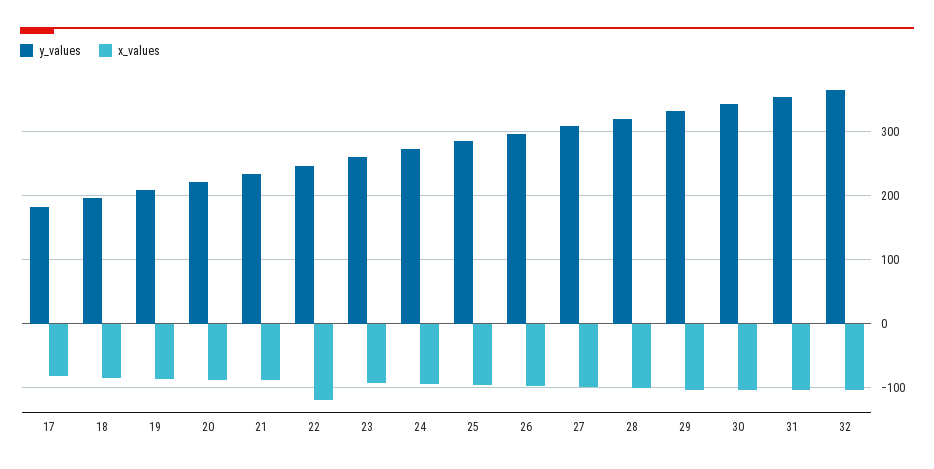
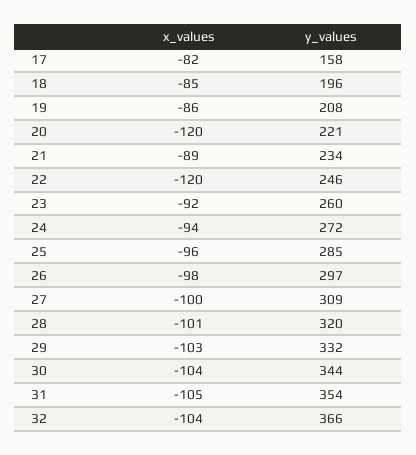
y_values, 17: 180 -> 158
x_values, 20: -90 -> -120

